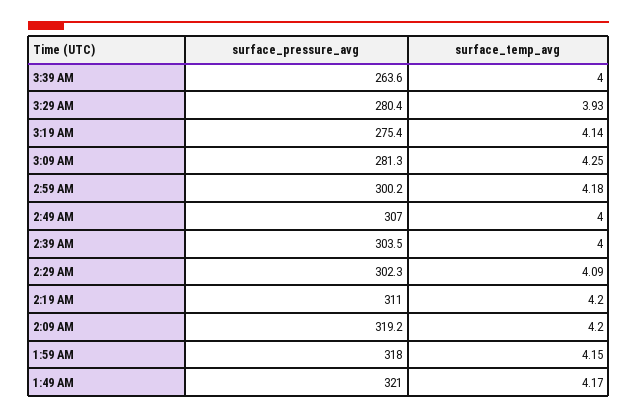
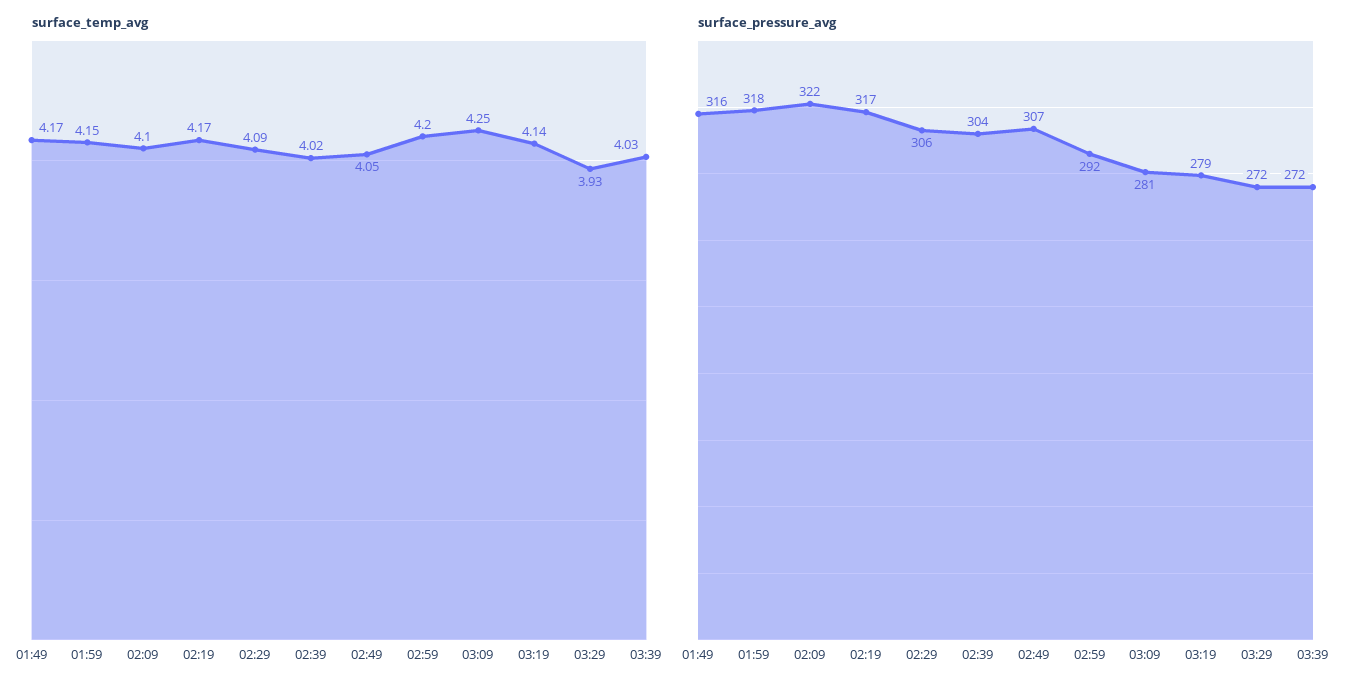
surface_pressure_avg, 3:39 AM: 263.6 -> 272
surface_temp_avg, 3:39 AM: 4 -> 4.03
surface_pressure_avg, 3:29 AM: 280.4 -> 272
surface_pressure_avg, 3:19 AM: 275.4 -> 279
surface_pressure_avg, 2:59 AM: 300.2 -> 292
surface_temp_avg, 2:59 AM: 4.18 -> 4.2
surface_temp_avg, 2:49 AM: 4 -> 4.05
surface_temp_avg, 2:39 AM: 4 -> 4.02
surface_pressure_avg, 2:29 AM: 302.3 -> 306
surface_pressure_avg, 2:19 AM: 311 -> 317
surface_temp_avg, 2:19 AM: 4.2 -> 4.17
surface_pressure_avg, 2:09 AM: 319.2 -> 322
surface_temp_avg, 2:09 AM: 4.2 -> 4.1
surface_pressure_avg, 1:49 AM: 321 -> 316

